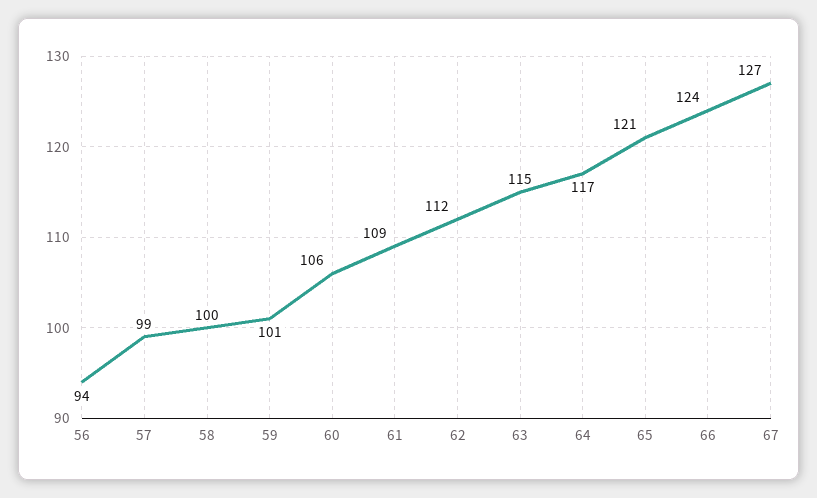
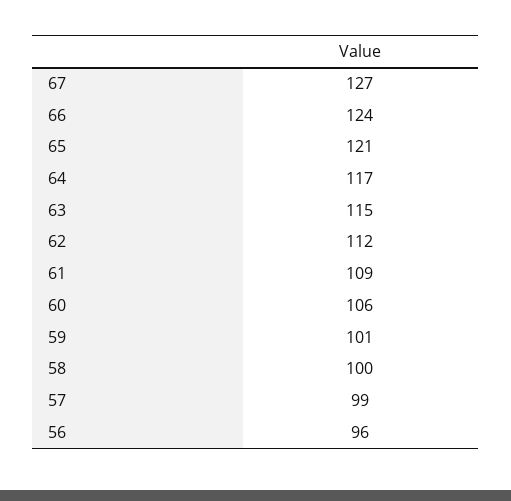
56: 94 -> 96

